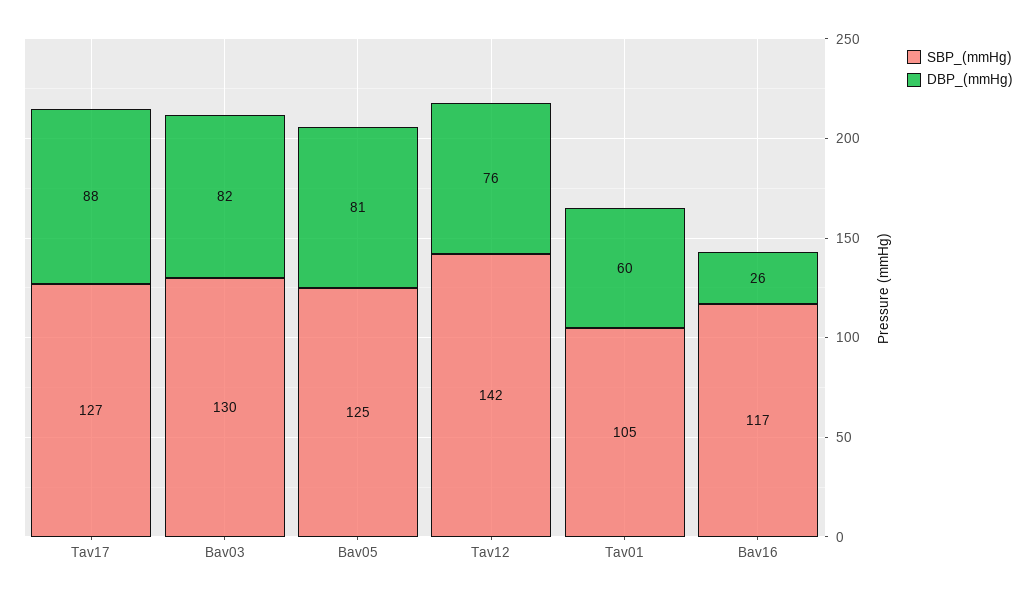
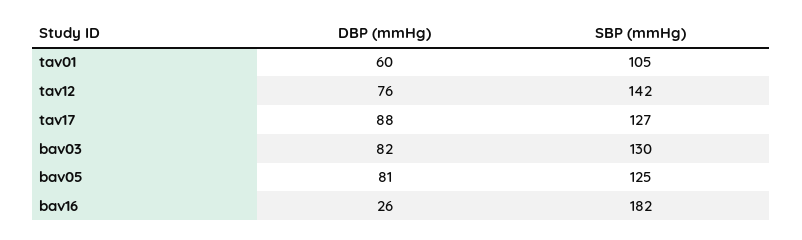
SBP_(mmHg), Bav16: 117 -> 182

